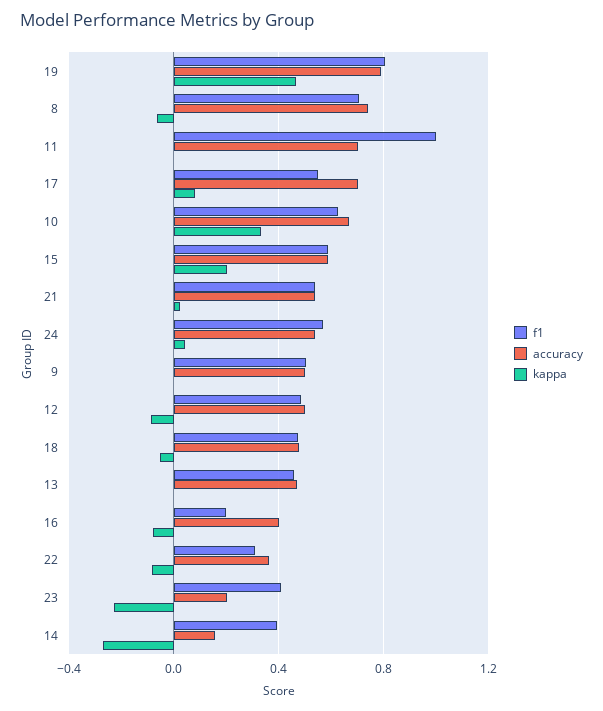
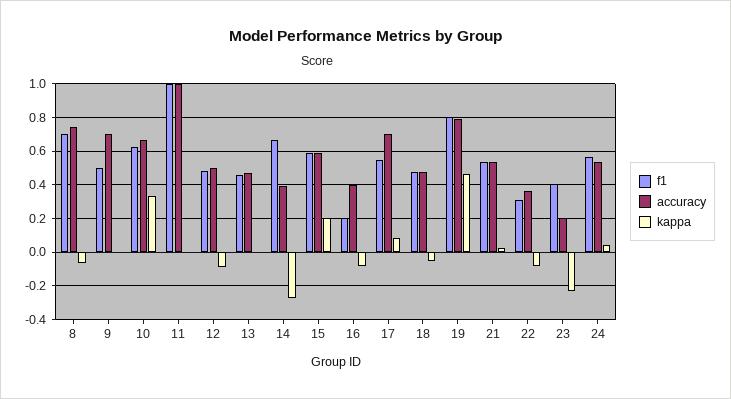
accuracy, 11: 0.7 -> 1
accuracy, 9: 0.5 -> 0.7
f1, 14: 0.4 -> 0.65
accuracy, 14: 0.15 -> 0.4

